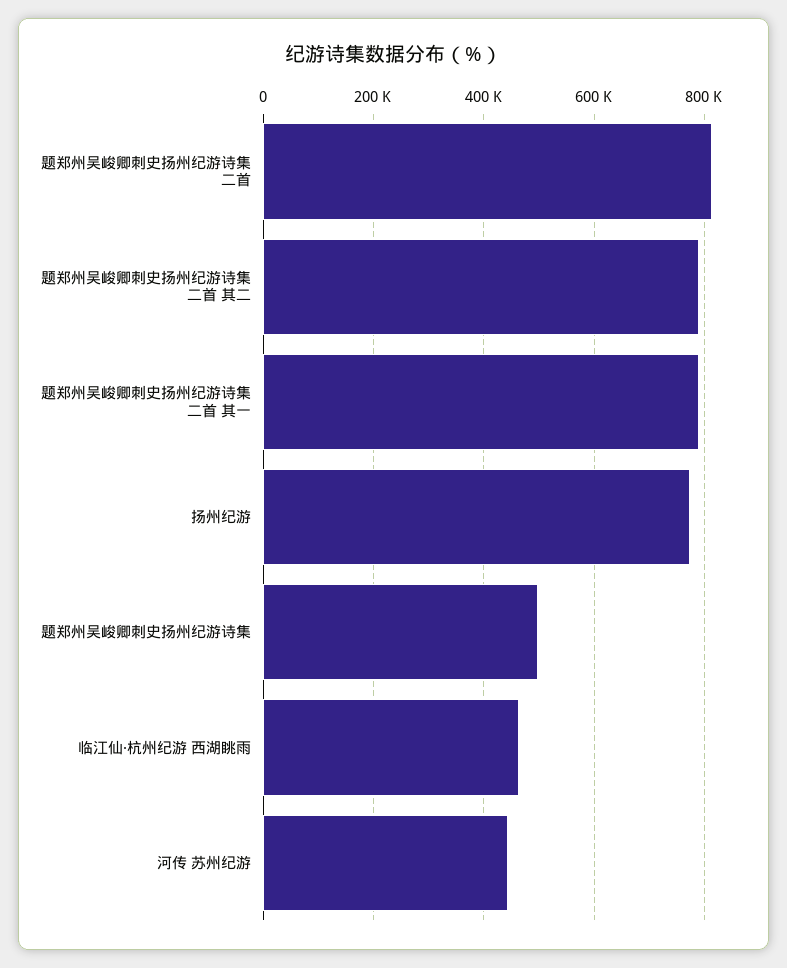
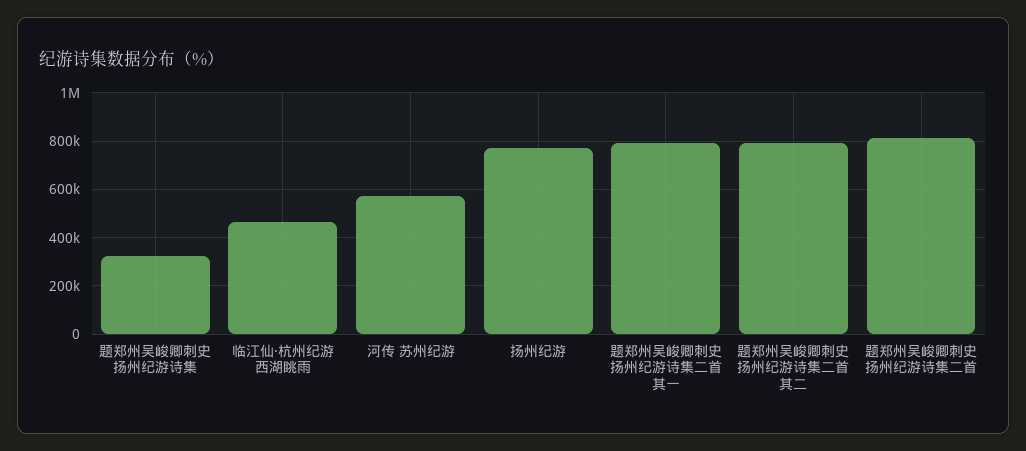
题郑州吴峻卿刺史扬州纪游诗集: 500000 -> 325000
河传 苏州纪游: 440000 -> 575000

